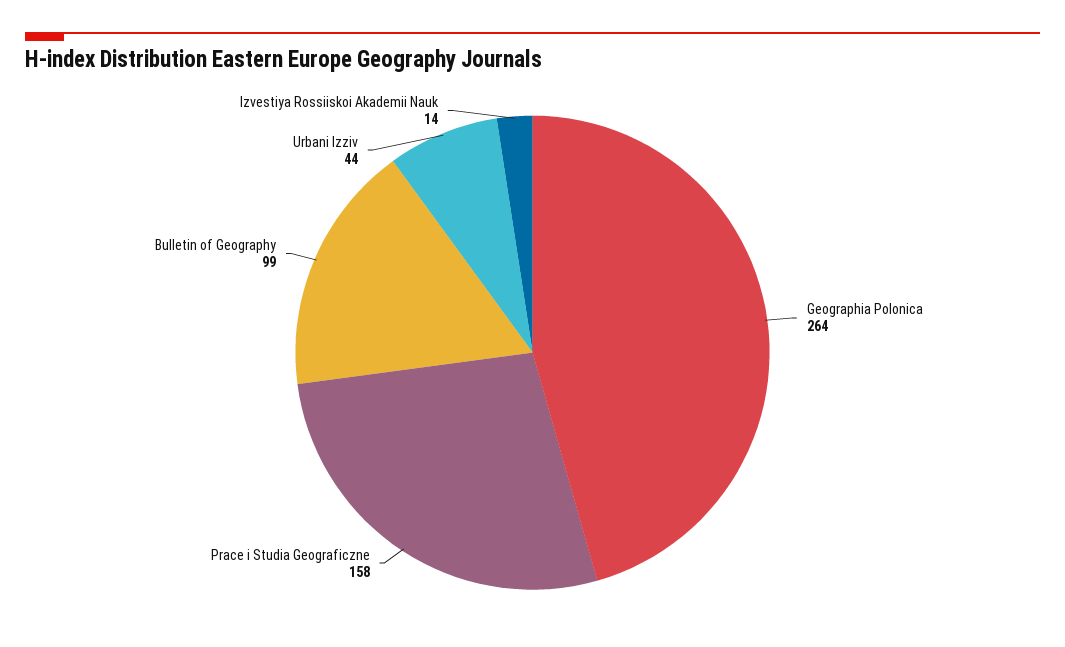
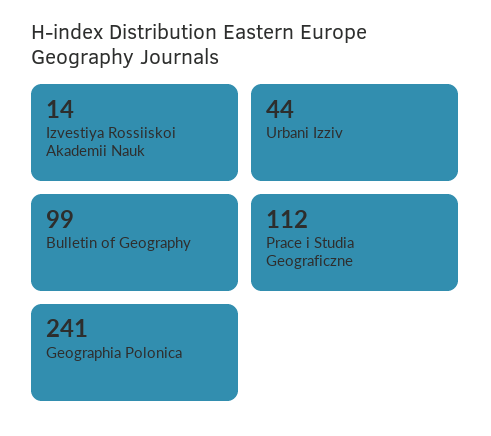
Geographia Polonica: 264 -> 241
Prace i Studia Geograficzne: 158 -> 112

